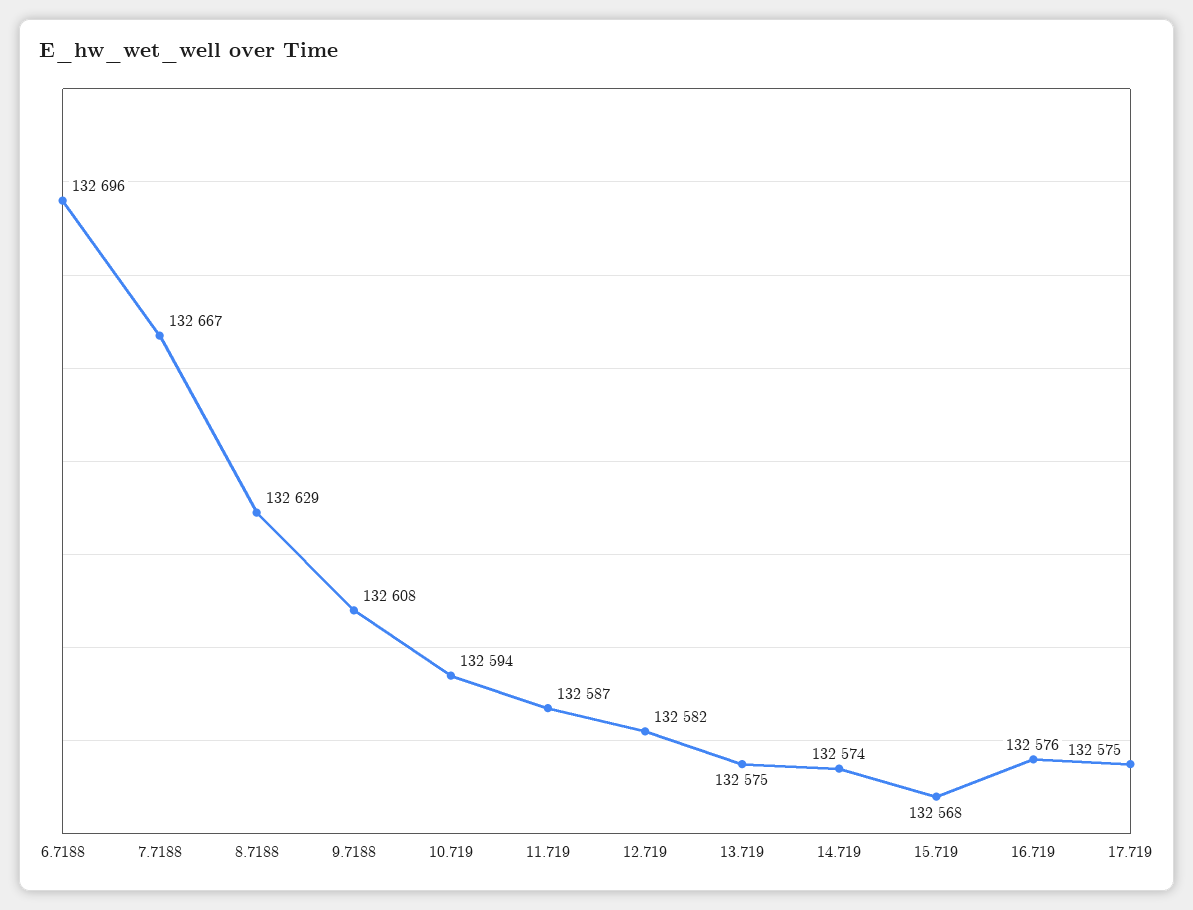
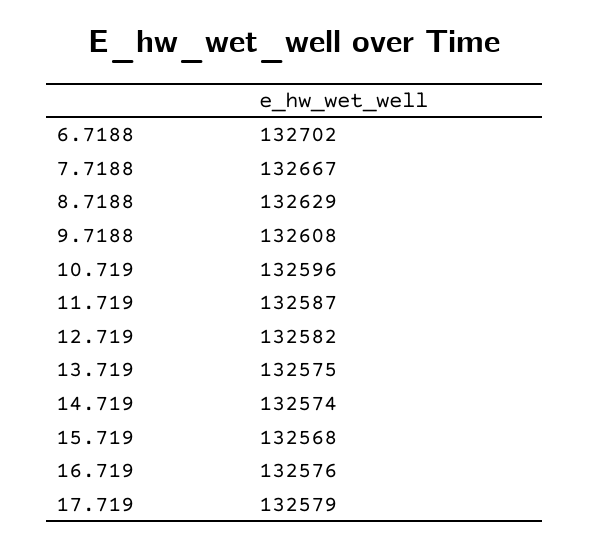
6.7188: 132696 -> 132702
10.719: 132594 -> 132596
17.719: 132575 -> 132579

